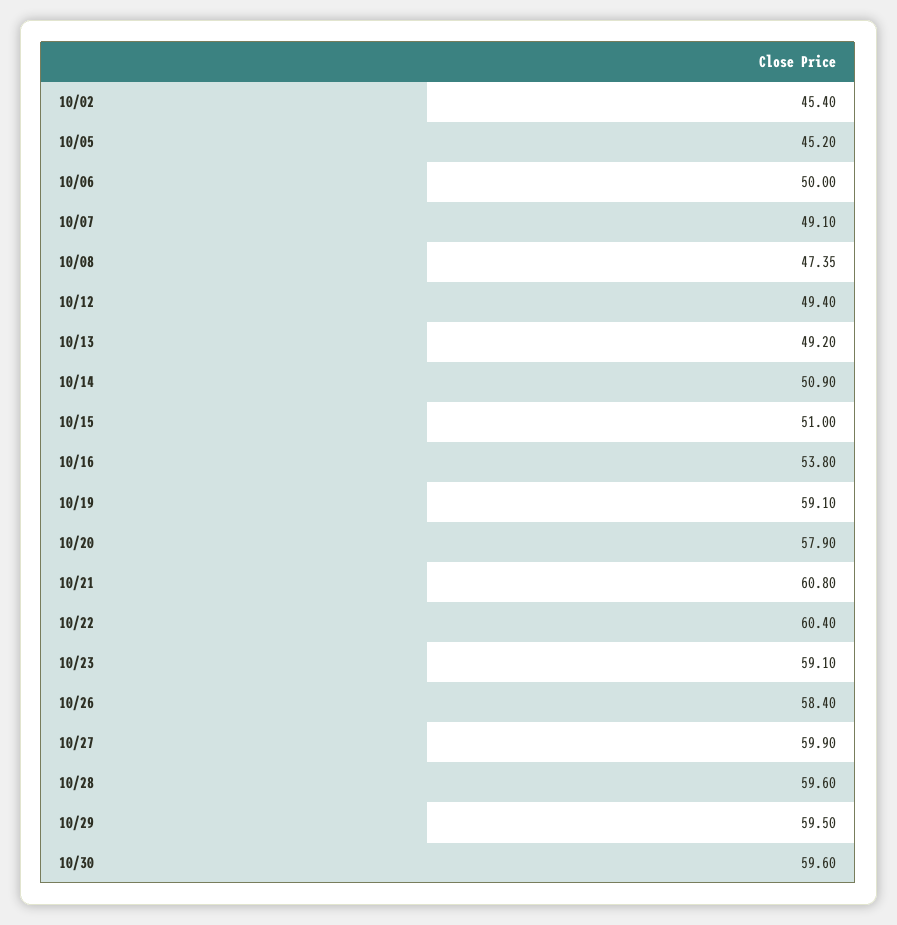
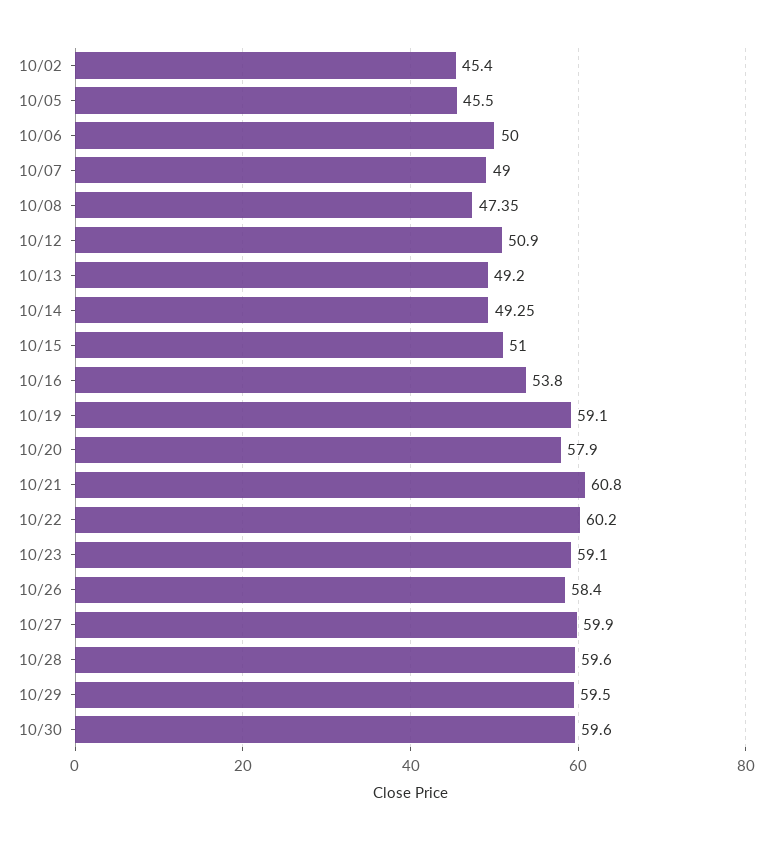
10/05: 45.2 -> 45.5
10/07: 49.1 -> 49
10/12: 49.4 -> 50.9
10/14: 50.9 -> 49.25
10/22: 60.4 -> 60.2

